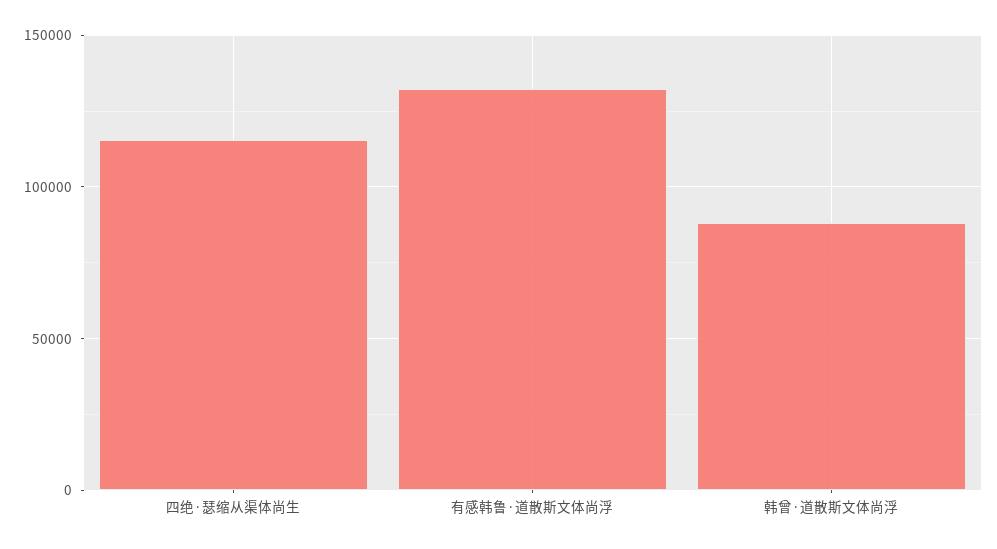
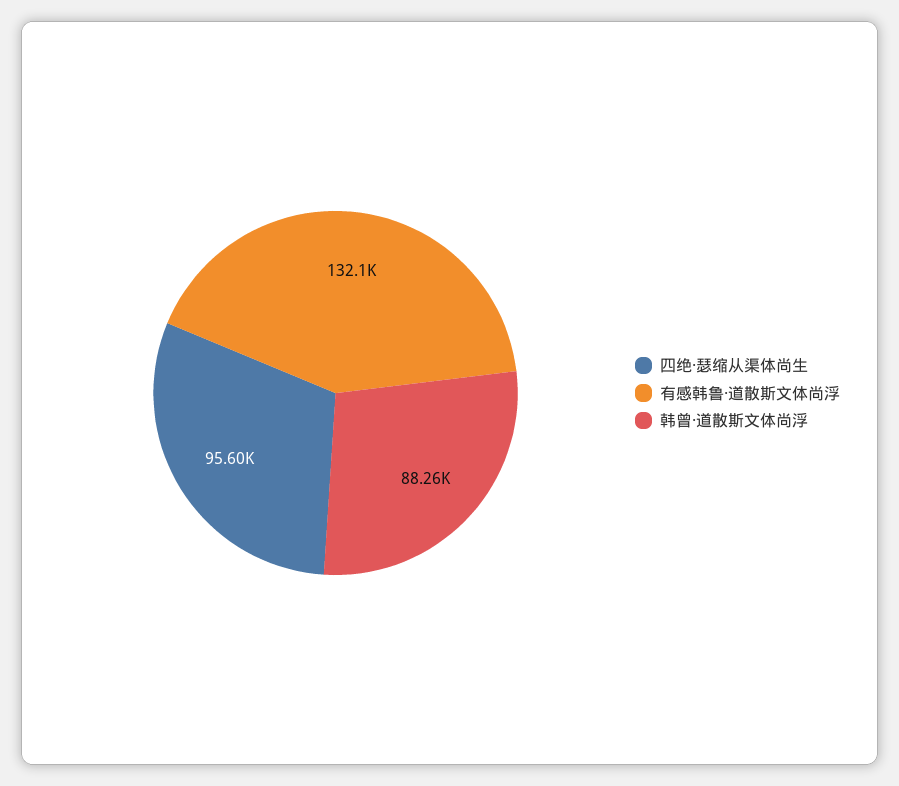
四绝·瑟缩从渠体尚生: 115000 -> 95600

